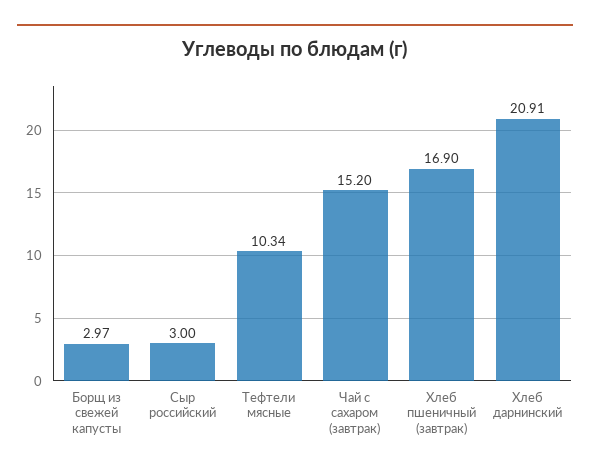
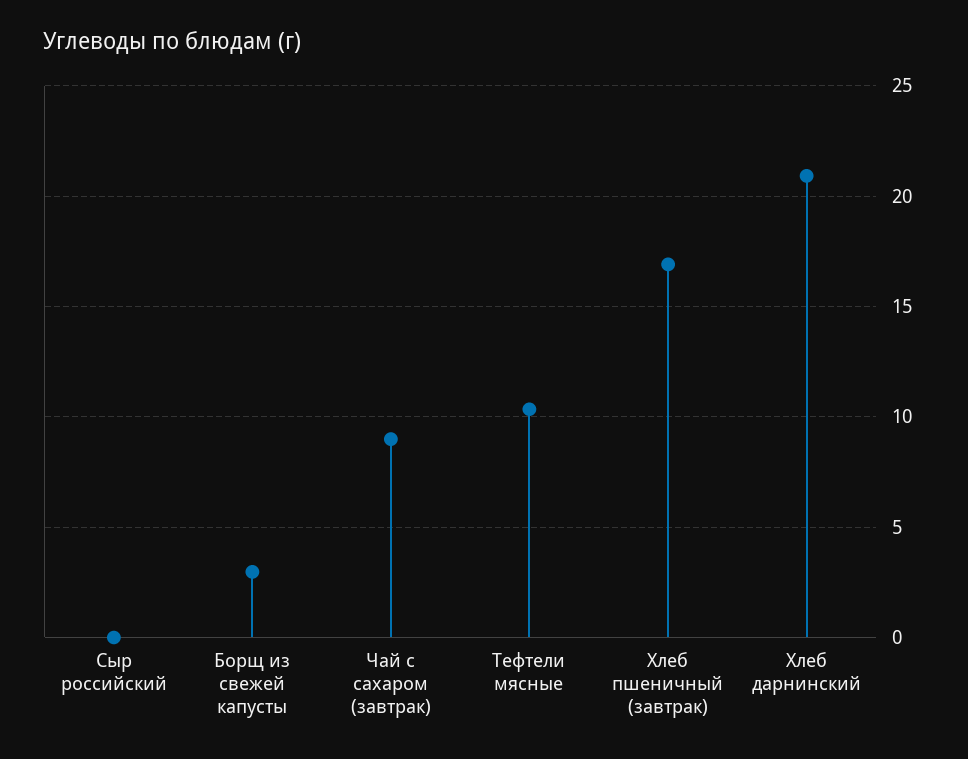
Сыр российский: 3 -> 0
Чай с сахаром (завтрак): 15.2 -> 9

